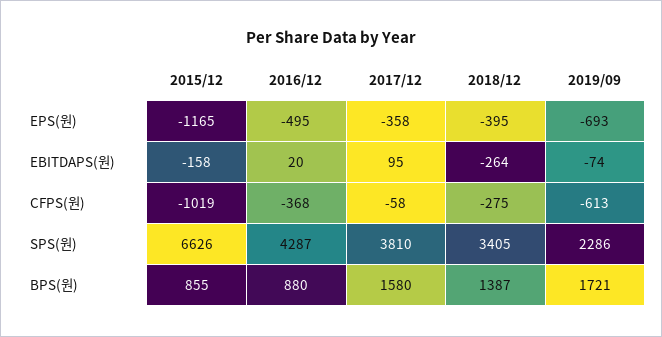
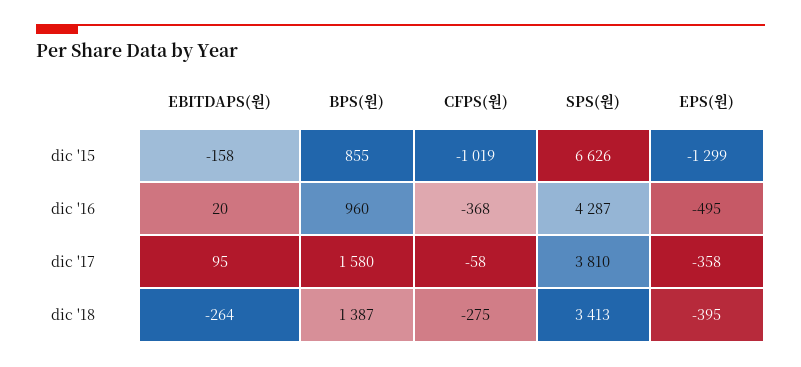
2015/12, EPS(원): -1165 -> -1299
2019/09, EPS(원): -693 -> none
2019/09, EBITDAPS(원): -74 -> none
2019/09, CFPS(원): -613 -> none
2018/12, SPS(원): 3405 -> 3413
2019/09, SPS(원): 2286 -> none
2016/12, BPS(원): 880 -> 960
2019/09, BPS(원): 1721 -> none

